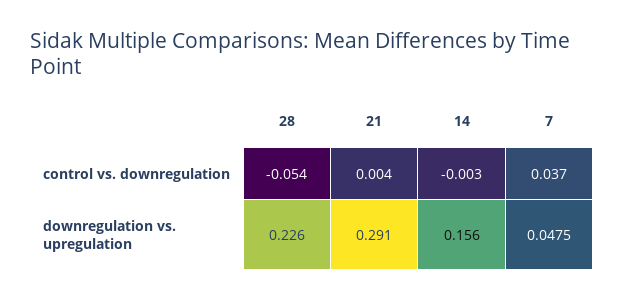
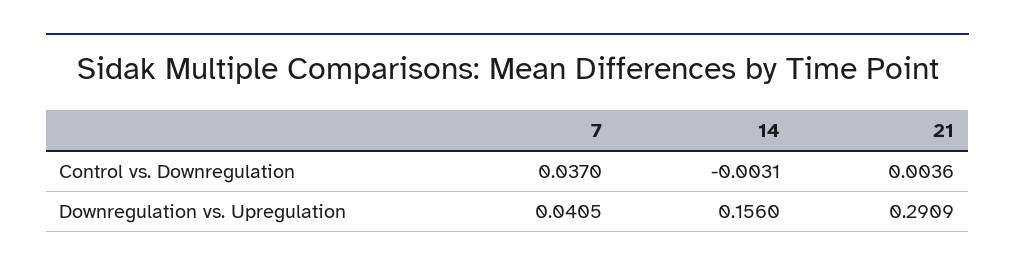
28, control vs. downregulation: -0.054 -> none
28, downregulation vs. upregulation: 0.226 -> none
7, downregulation vs. upregulation: 0.0475 -> 0.0405

